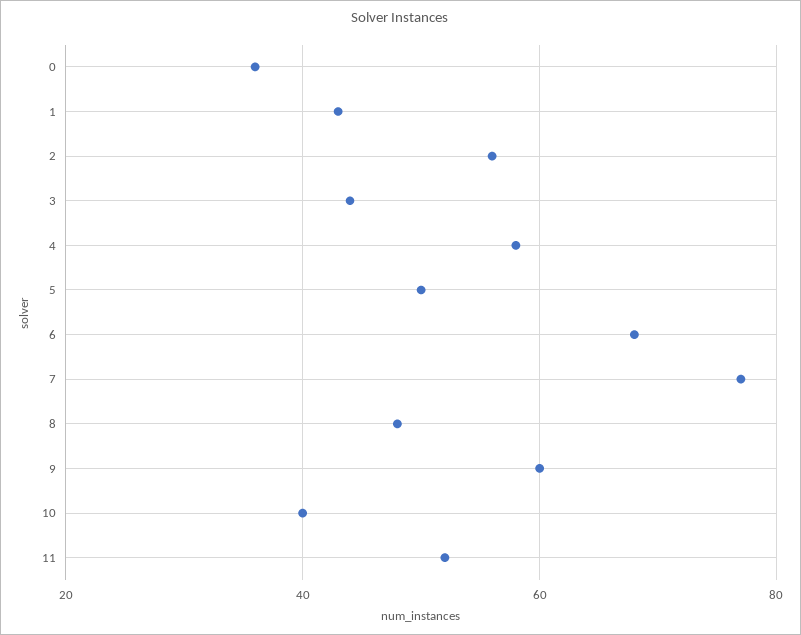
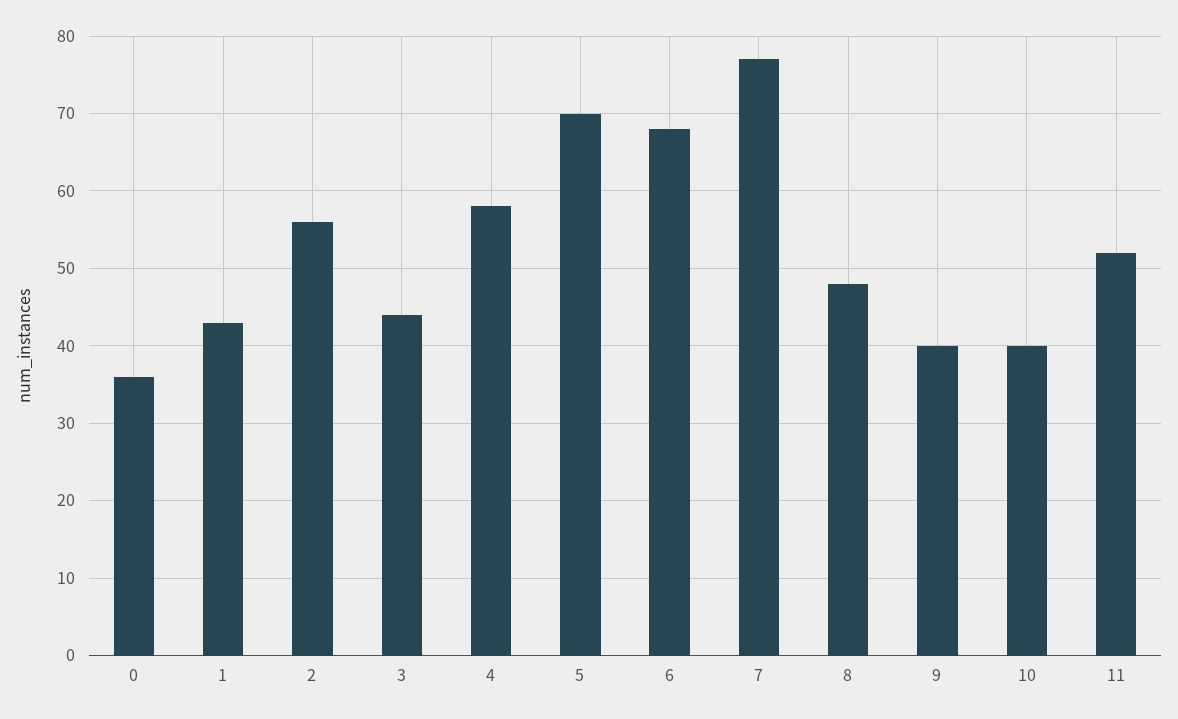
5: 50 -> 70
9: 60 -> 40

